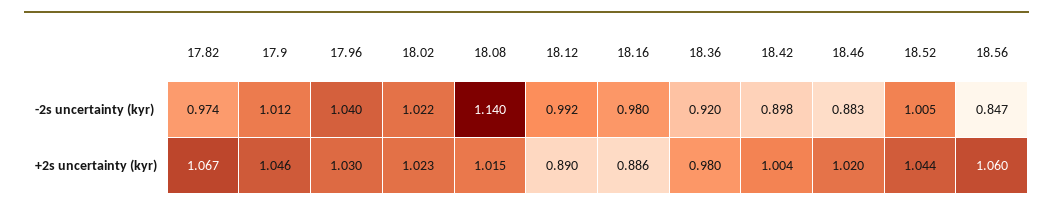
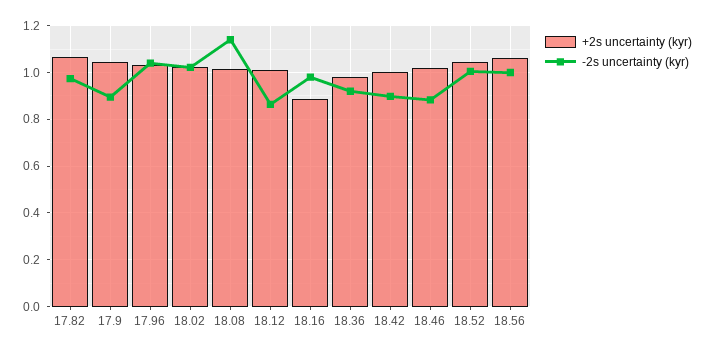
-2s uncertainty (kyr), 17.9: 1.012 -> 0.9
-2s uncertainty (kyr), 18.12: 0.992 -> 0.85
-2s uncertainty (kyr), 18.56: 0.847 -> 1
+2s uncertainty (kyr), 18.12: 0.89 -> 1

